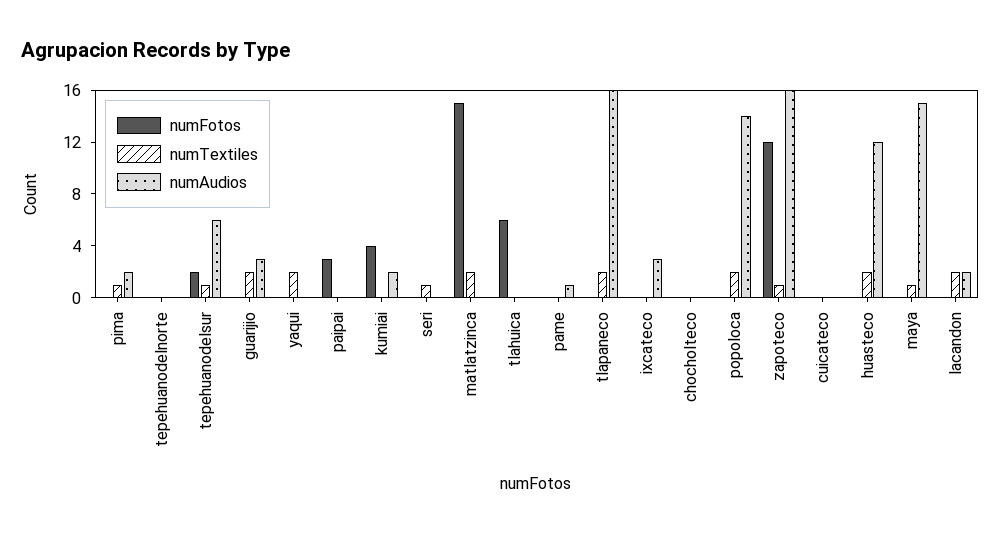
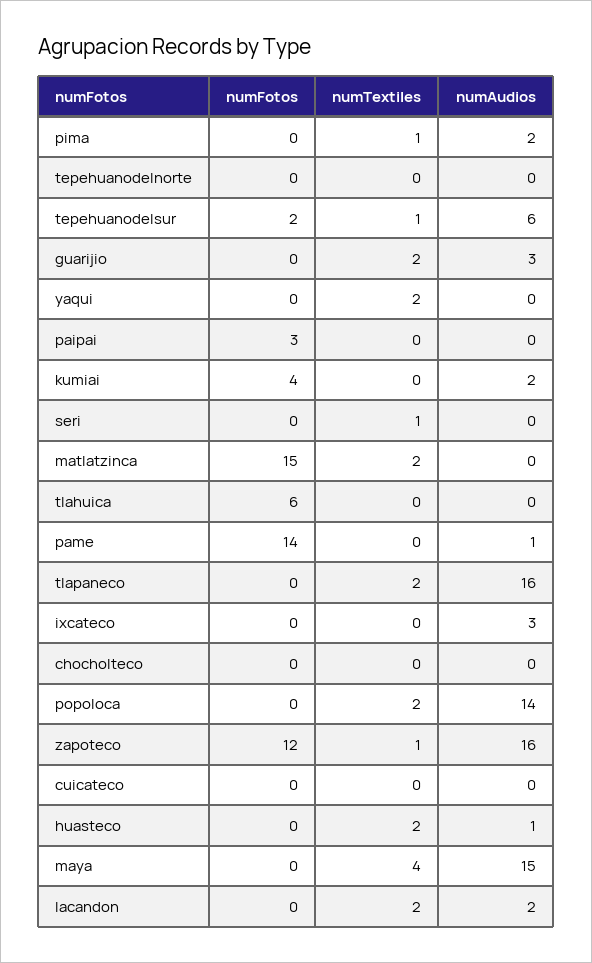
numFotos, pame: 0 -> 14
numAudios, huasteco: 12 -> 1
numTextiles, maya: 1 -> 4

